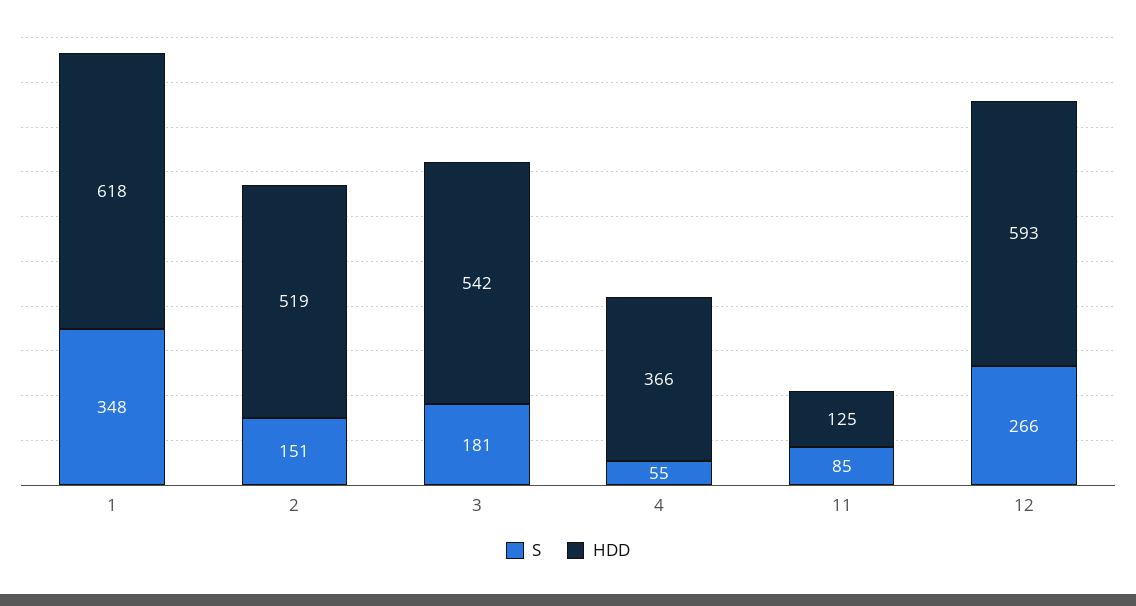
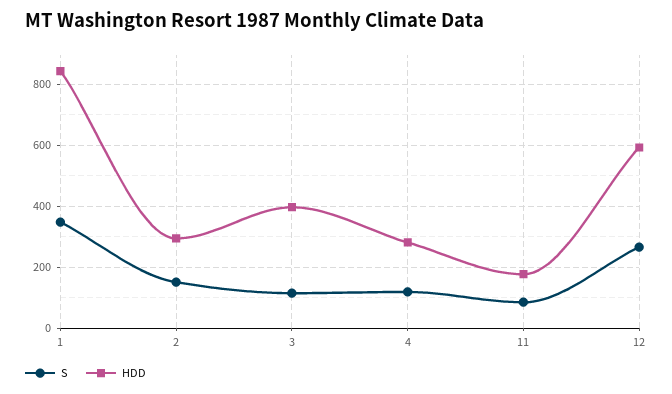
HDD, 1: 618 -> 840
HDD, 2: 519 -> 300
S, 3: 181 -> 120
HDD, 3: 542 -> 400
S, 4: 55 -> 120
HDD, 4: 366 -> 280
HDD, 11: 125 -> 180

